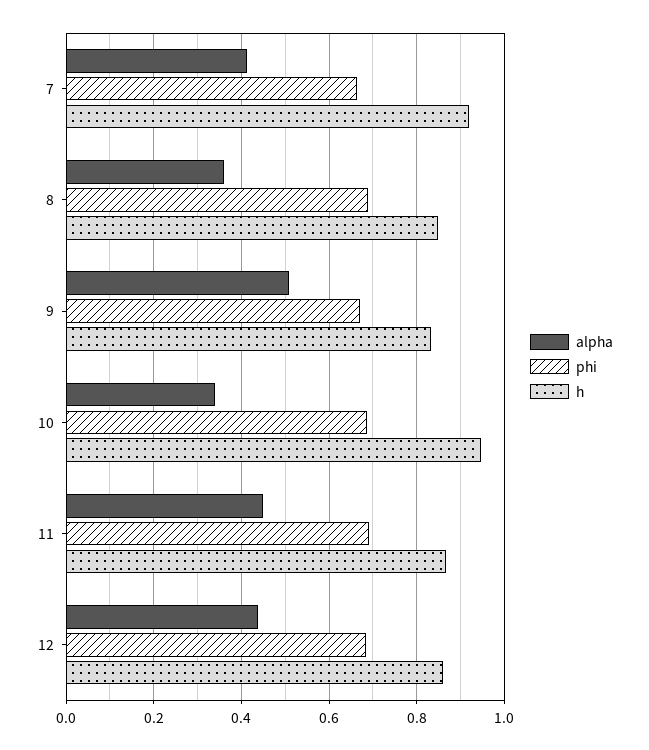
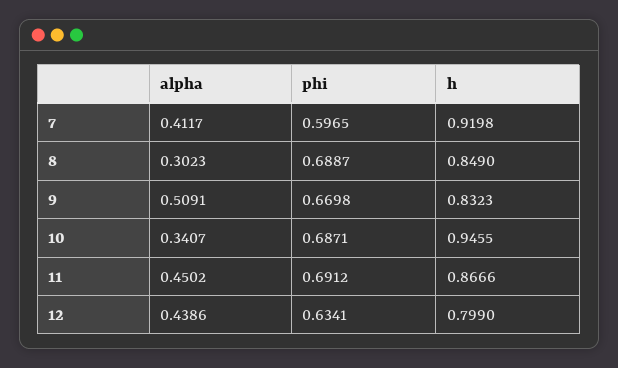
phi, 7: 0.66 -> 0.5965
alpha, 8: 0.36 -> 0.3023
phi, 12: 0.68 -> 0.6341
h, 12: 0.86 -> 0.799

